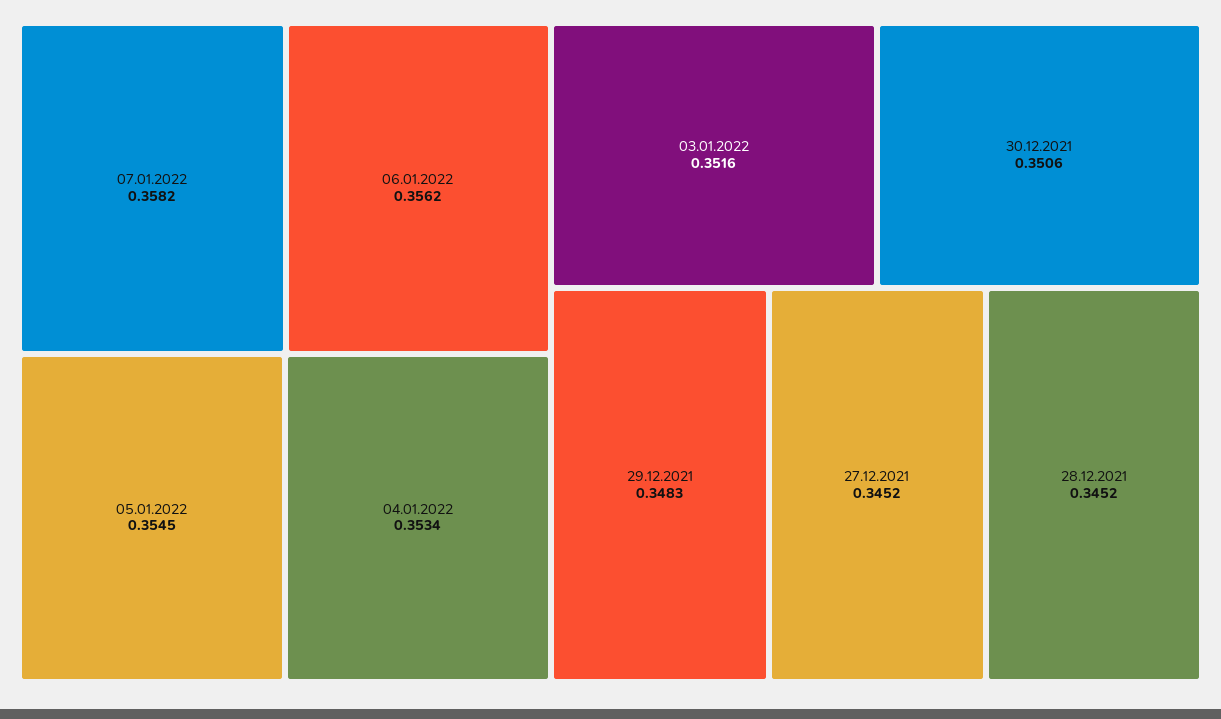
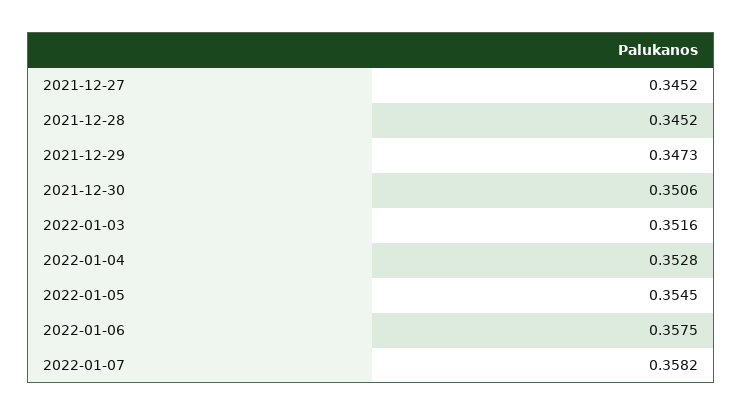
06.01.2022: 0.3562 -> 0.3575
04.01.2022: 0.3534 -> 0.3528
29.12.2021: 0.3483 -> 0.3473

